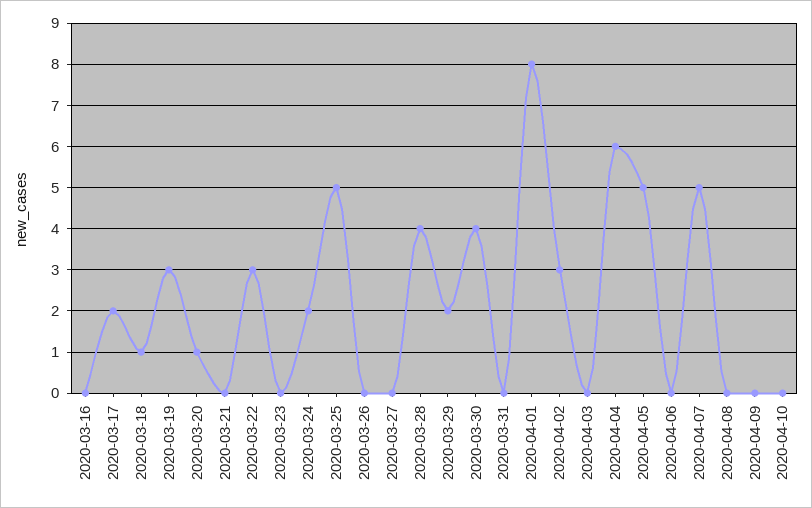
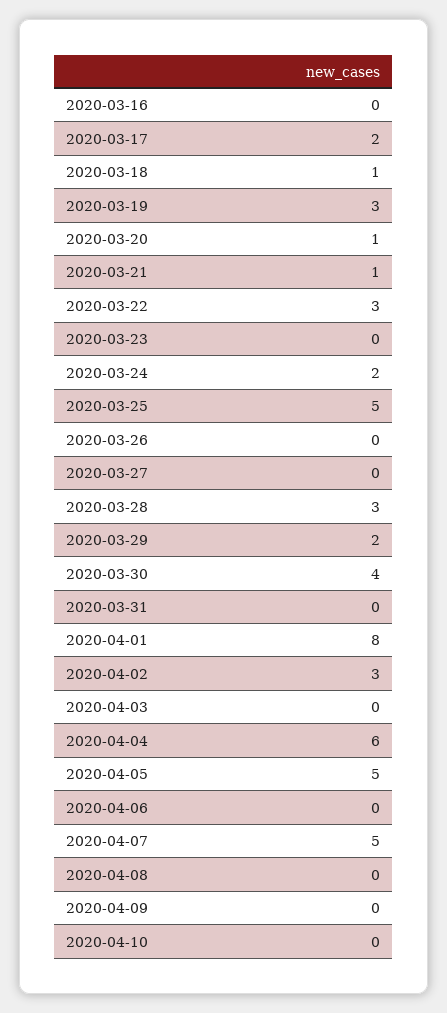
2020-03-21: 0 -> 1
2020-03-28: 4 -> 3

